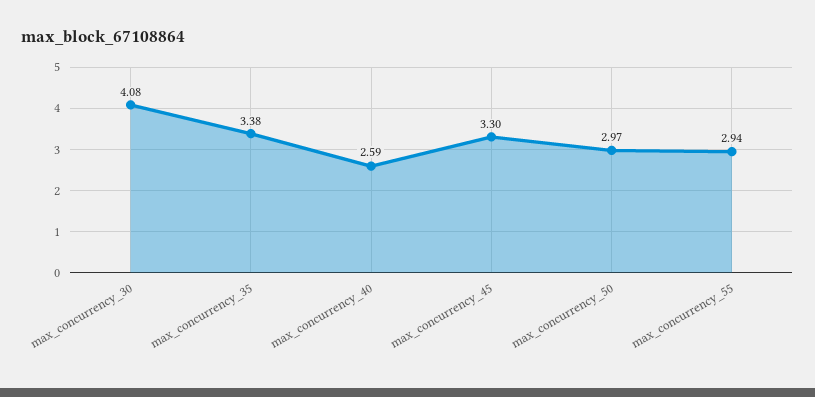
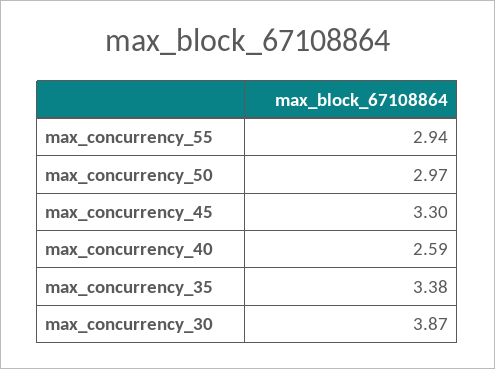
max_concurrency_30: 4.08 -> 3.87

